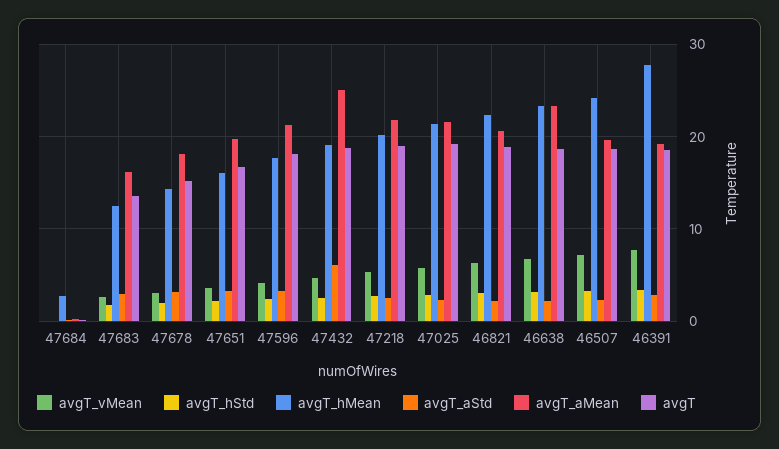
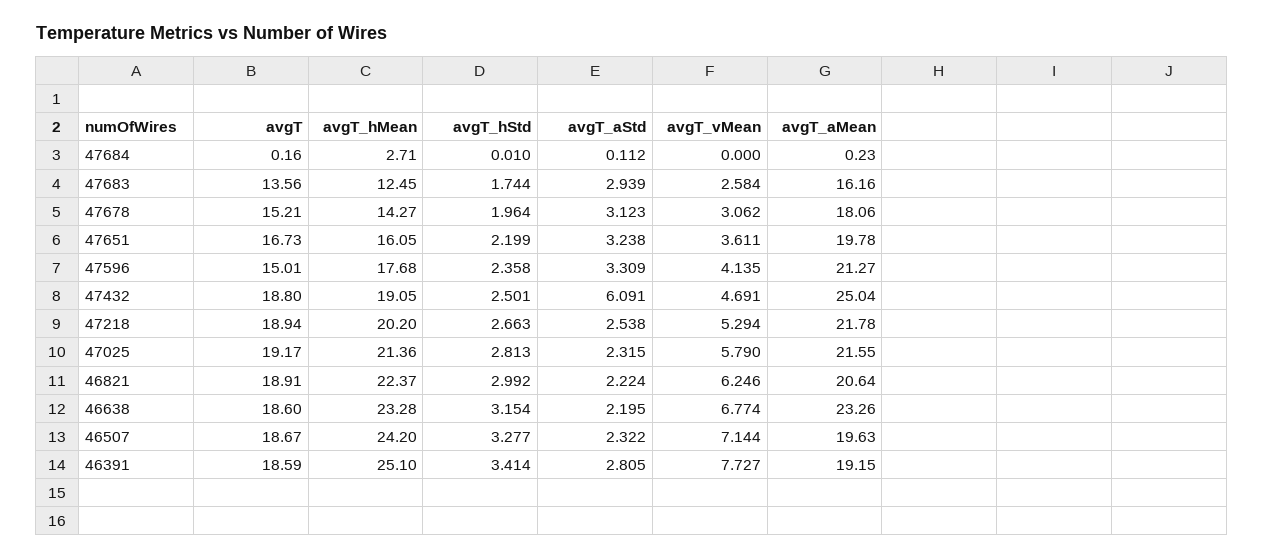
avgT, 47596: 18 -> 15.01
avgT_hMean, 46391: 28 -> 25.1

